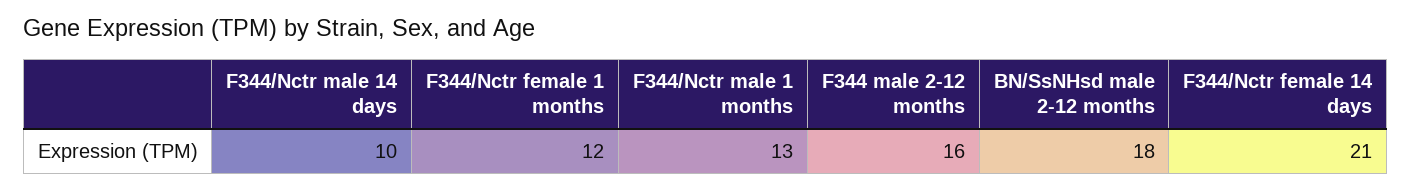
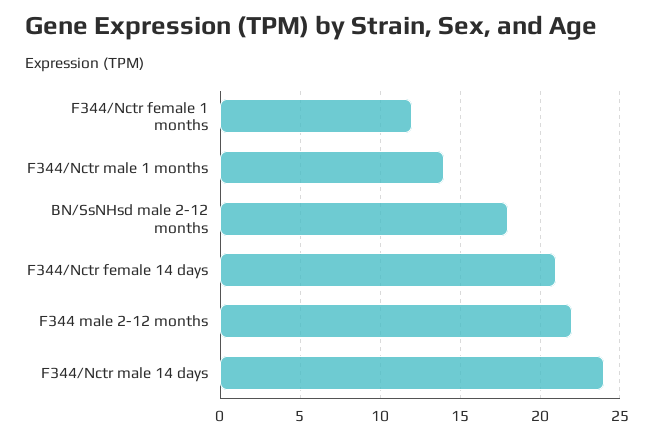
F344/Nctr male 14 days: 10 -> 24
F344/Nctr male 1 months: 13 -> 14
F344 male 2-12 months: 16 -> 22

